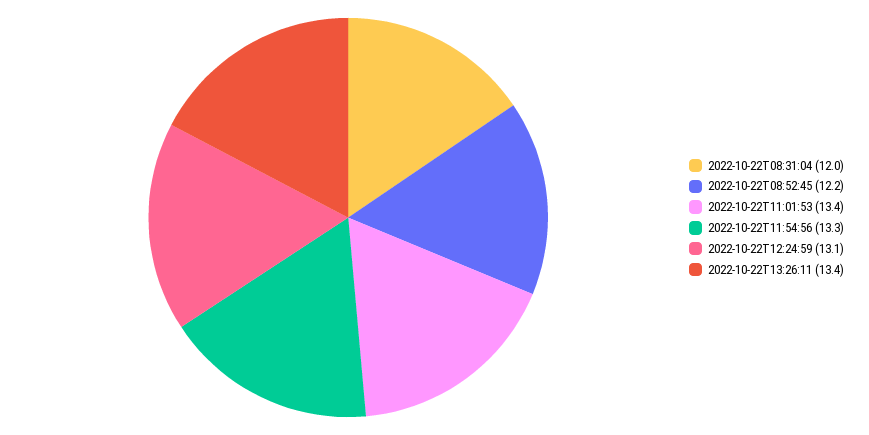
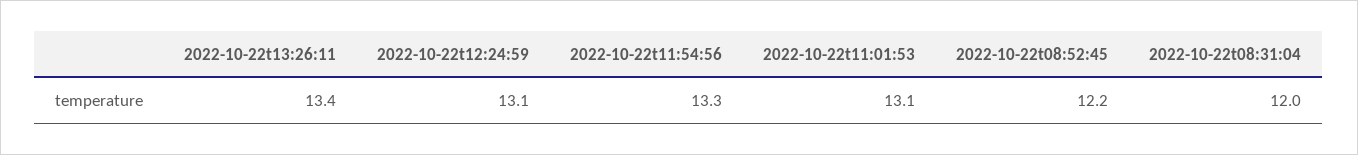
2022-10-22T11:01:53: 13.4 -> 13.1

